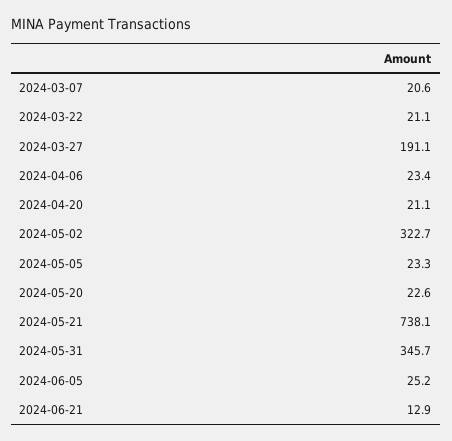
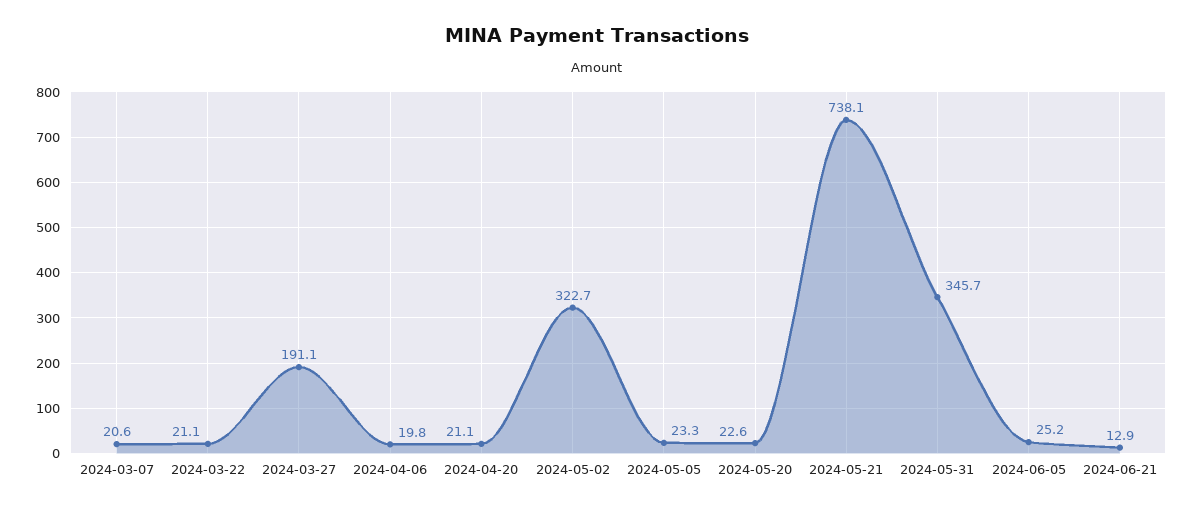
2024-04-06: 23.4 -> 19.8

